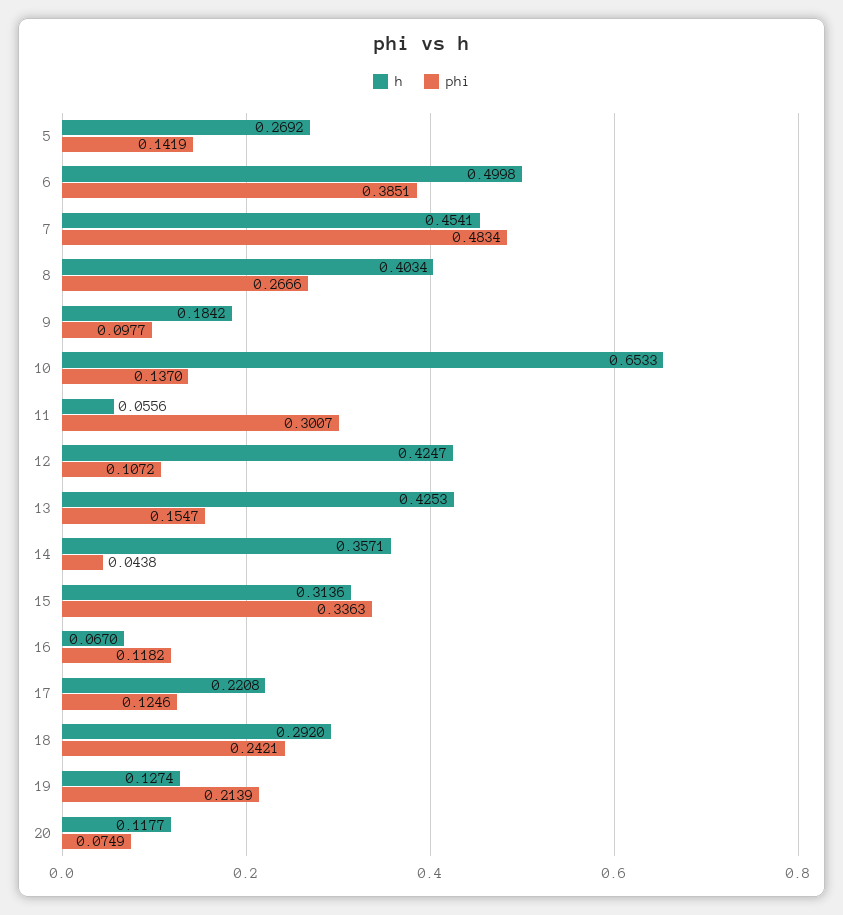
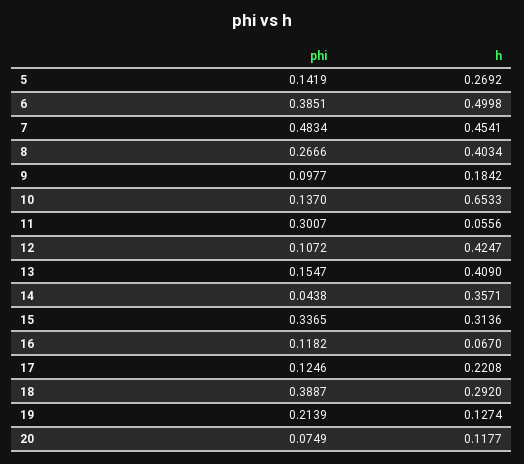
h, 13: 0.4253 -> 0.409
phi, 15: 0.3363 -> 0.3365
phi, 18: 0.2421 -> 0.3887

